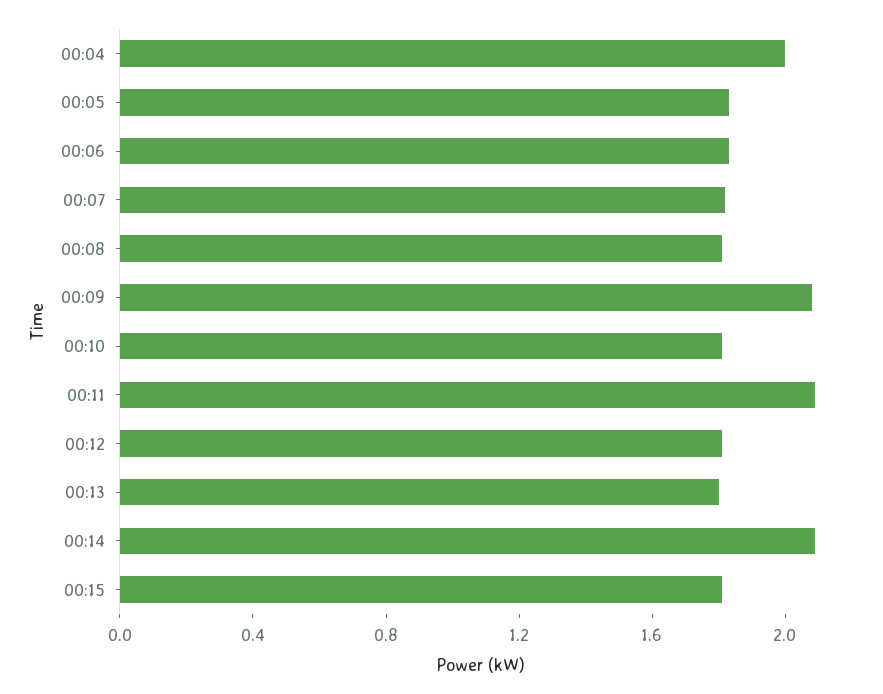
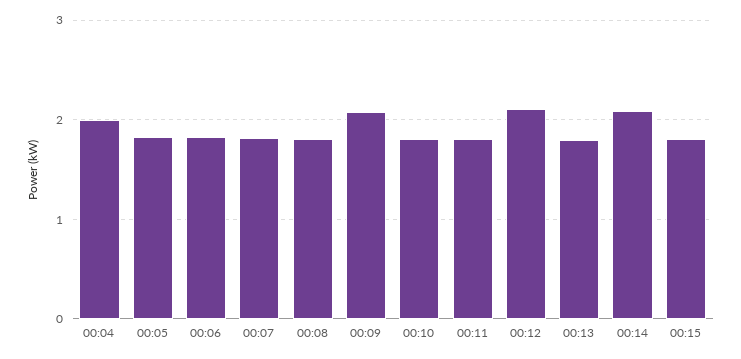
00:11: 2.1 -> 1.8
00:12: 1.8 -> 2.1

